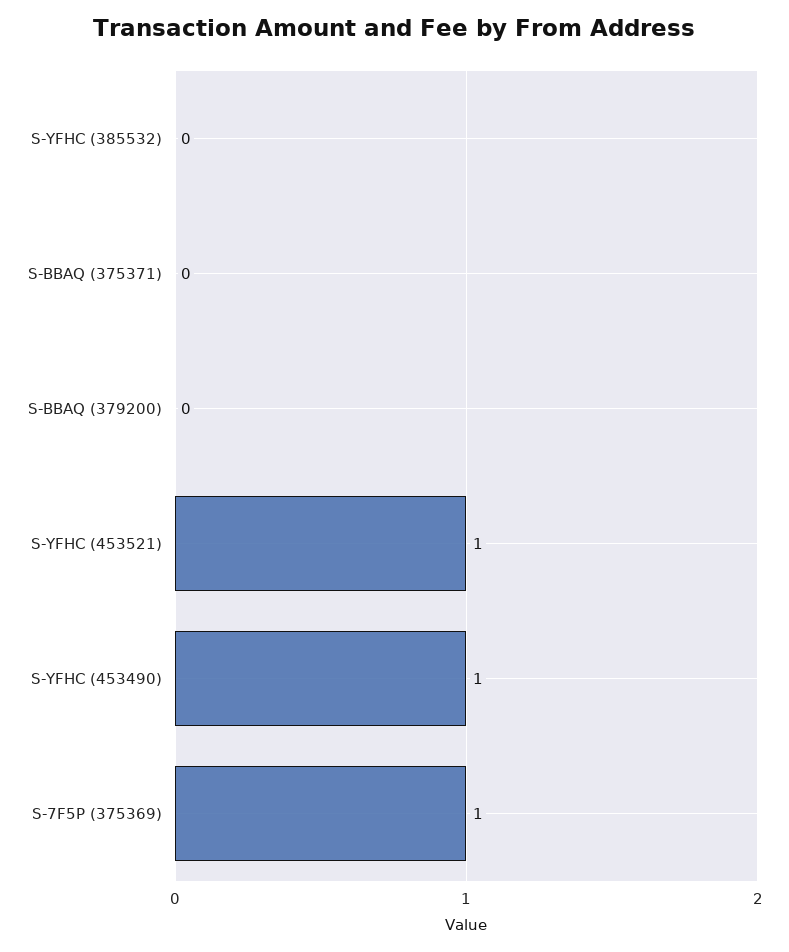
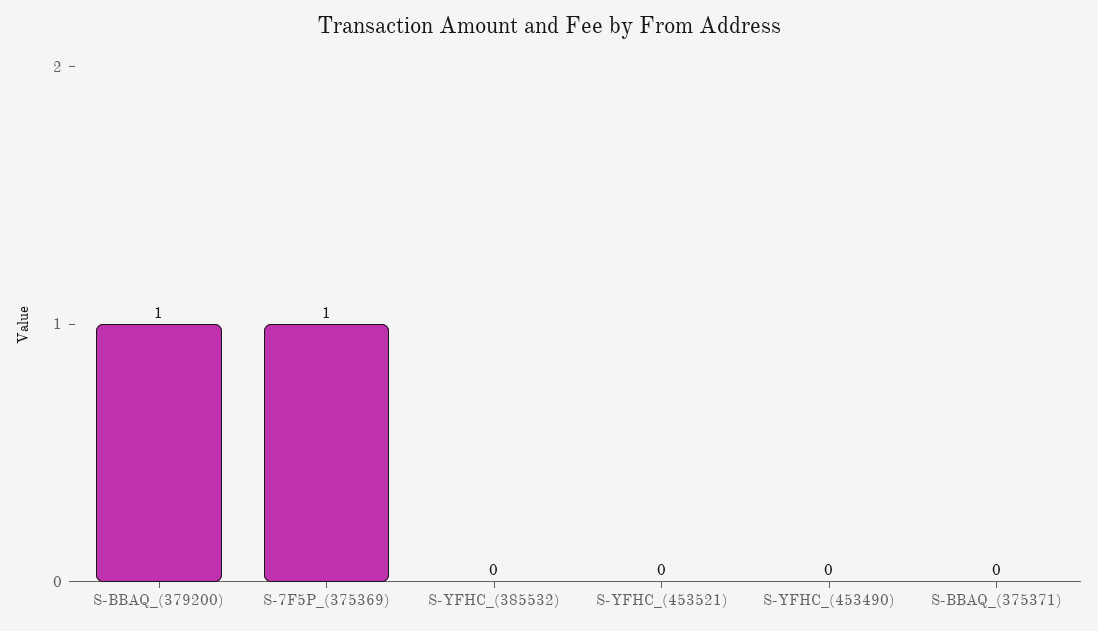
S-BBAQ (379200): 0 -> 1
S-YFHC (453521): 1 -> 0
S-YFHC (453490): 1 -> 0

